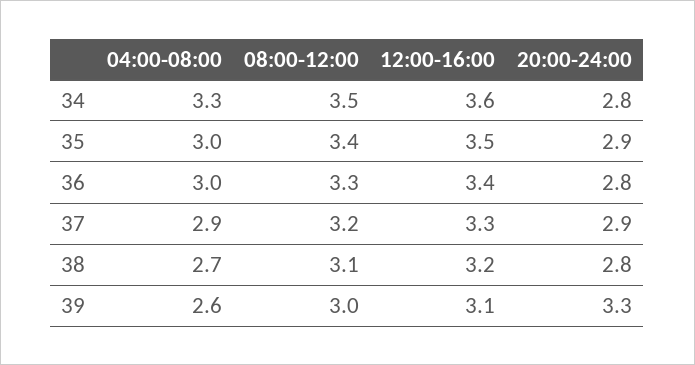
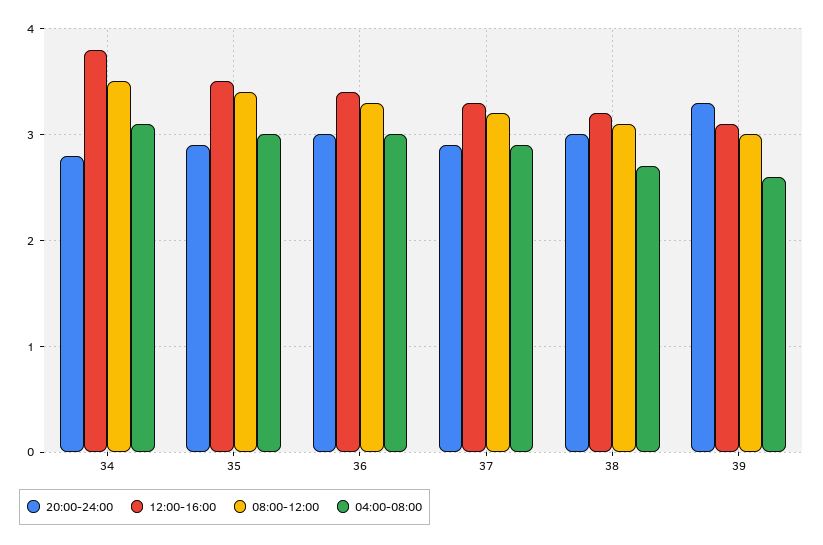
04:00-08:00, 34: 3.3 -> 3.1
12:00-16:00, 34: 3.6 -> 3.8
20:00-24:00, 36: 2.8 -> 3
20:00-24:00, 38: 2.8 -> 3

